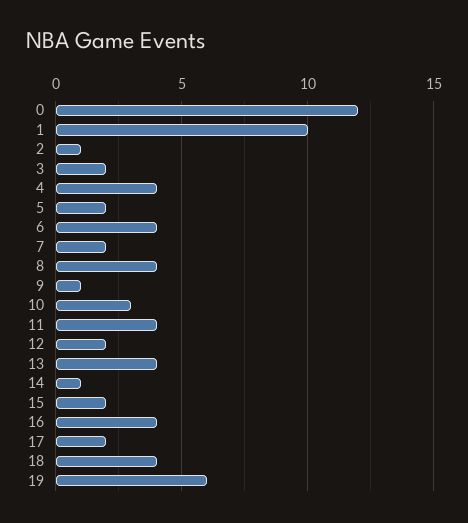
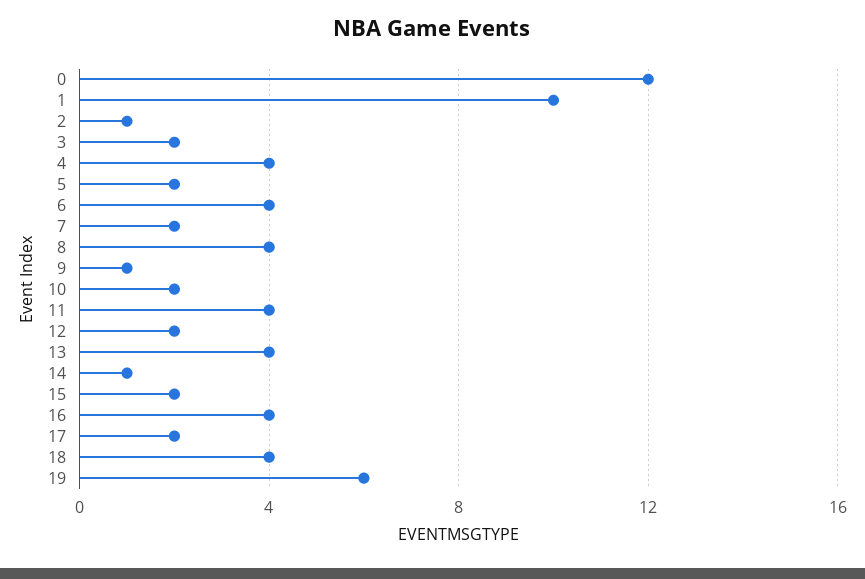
10: 3 -> 2

